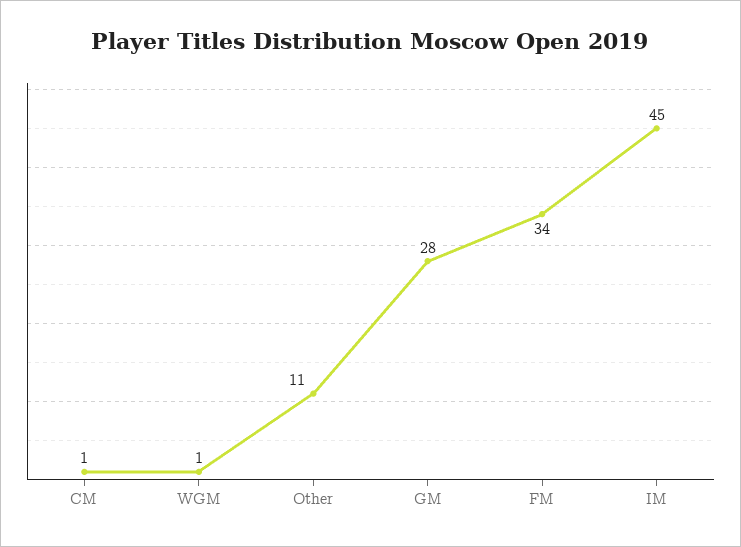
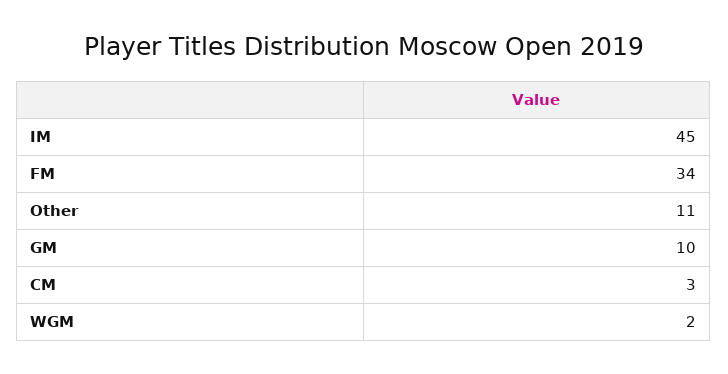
CM: 1 -> 3
WGM: 1 -> 2
GM: 28 -> 10

